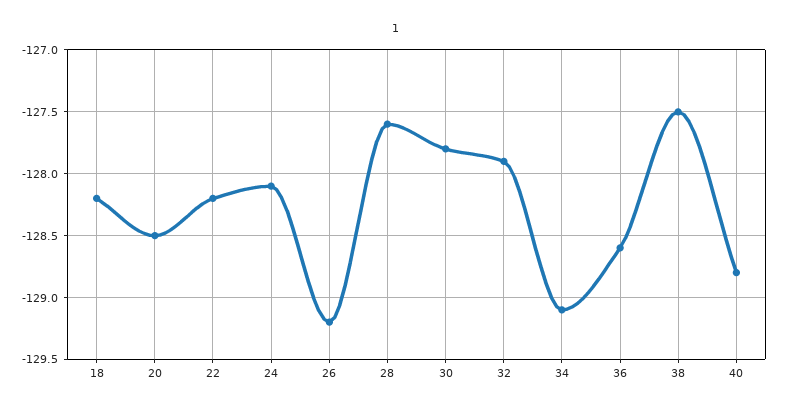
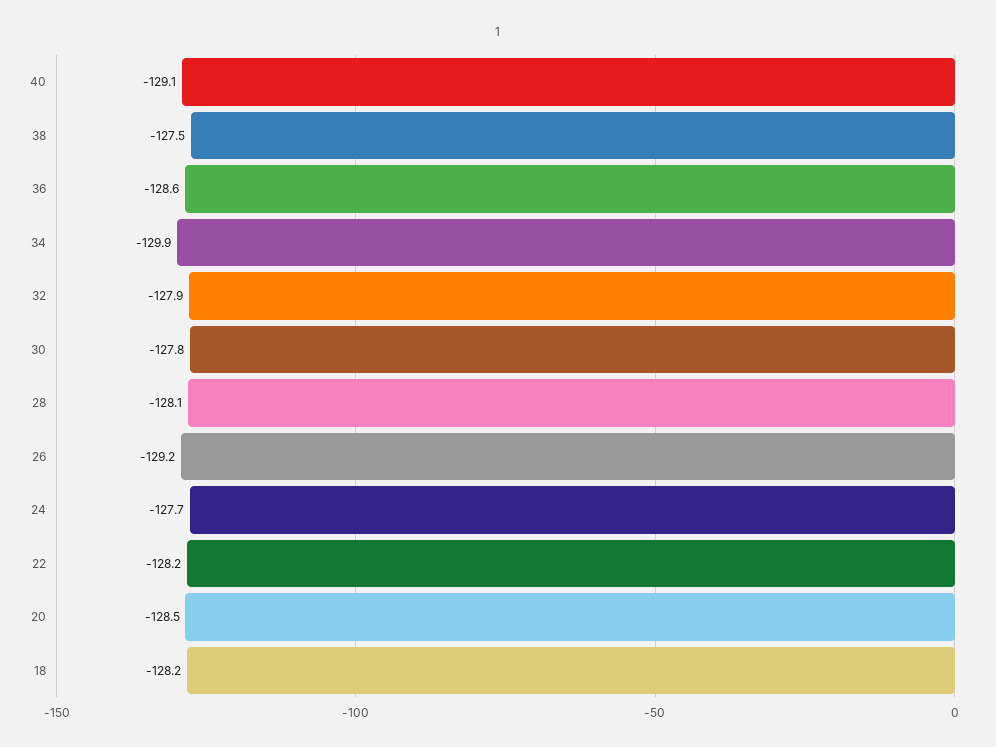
24: -128.1 -> -127.7
28: -127.6 -> -128.1
34: -129.1 -> -129.9
40: -128.8 -> -129.1

